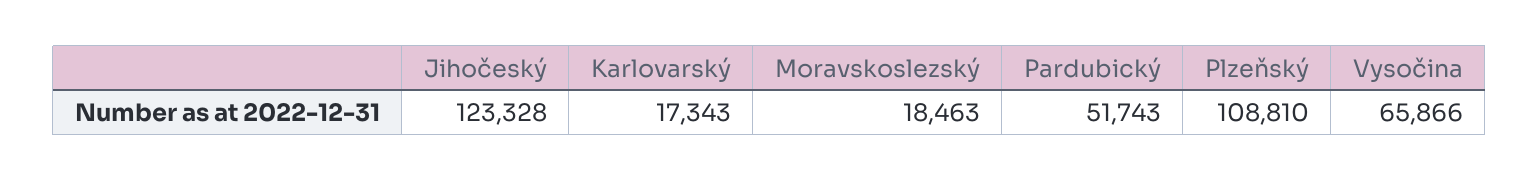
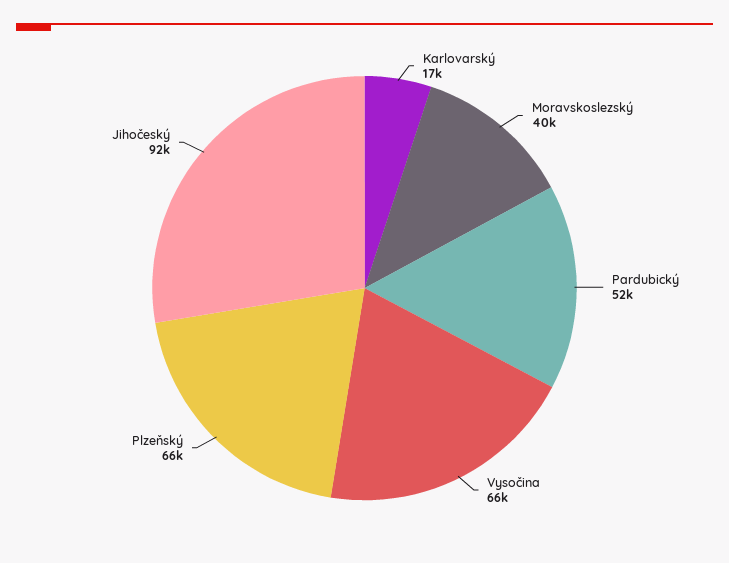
Jihočeský: 123328 -> 92000
Moravskoslezský: 18463 -> 40000
Plzeňský: 108810 -> 66000

